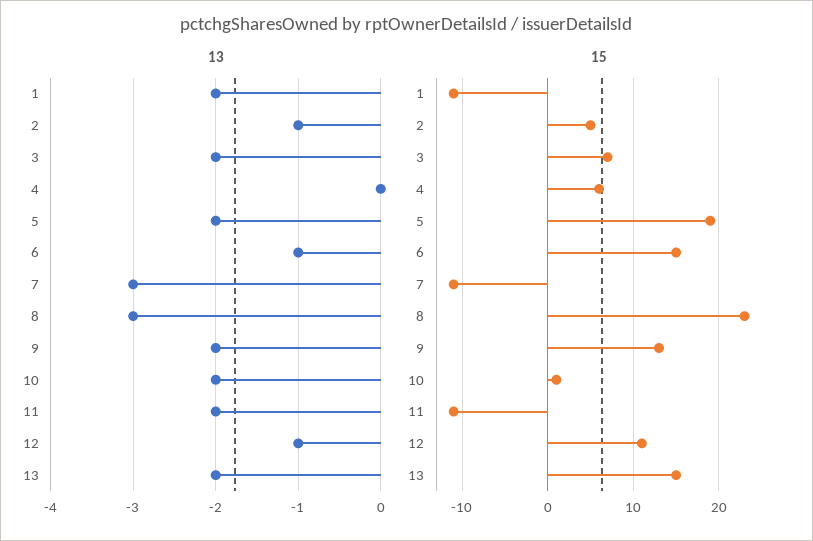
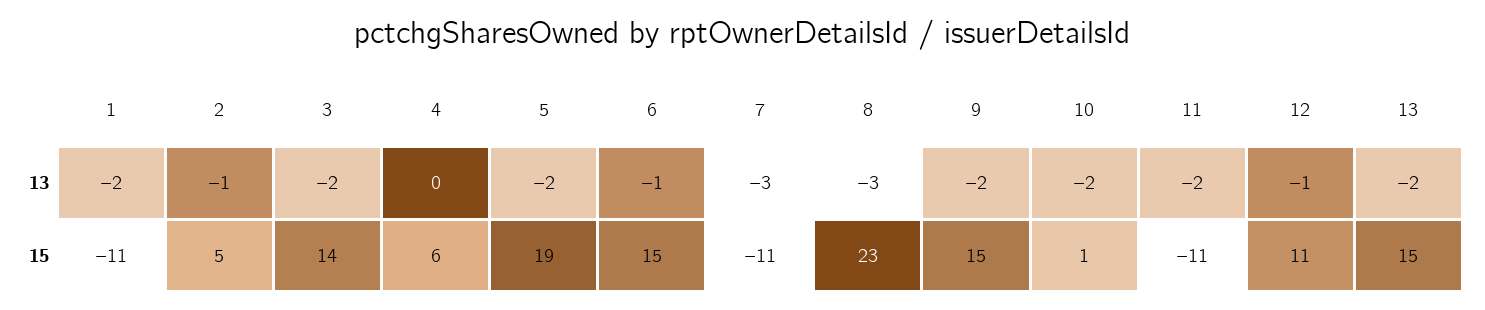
15, 3: 7 -> 14
15, 9: 13 -> 15

